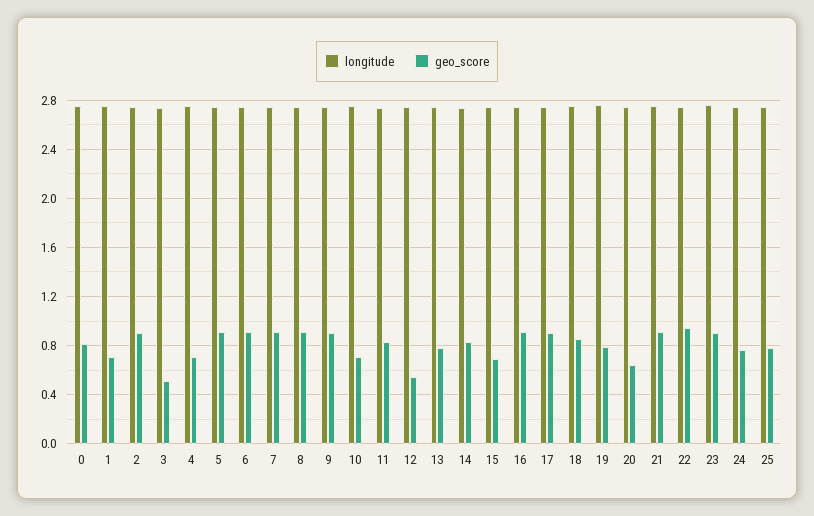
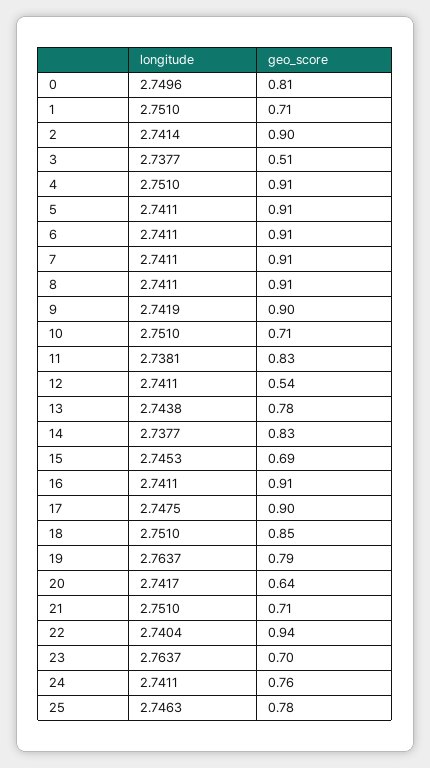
geo_score, 4: 0.7 -> 0.91
geo_score, 21: 0.9 -> 0.71
geo_score, 23: 0.9 -> 0.7

